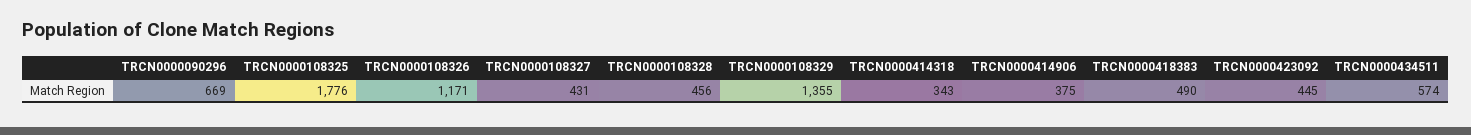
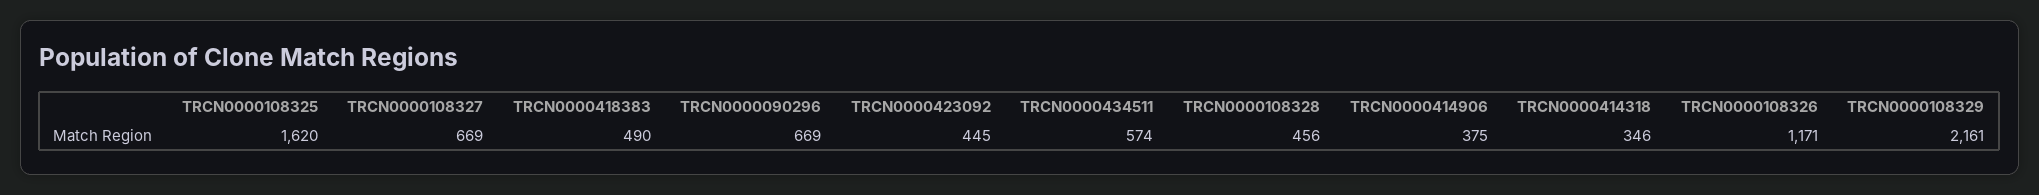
TRCN0000108325: 1776 -> 1620
TRCN0000108327: 431 -> 669
TRCN0000108329: 1355 -> 2161
TRCN0000414318: 343 -> 346

